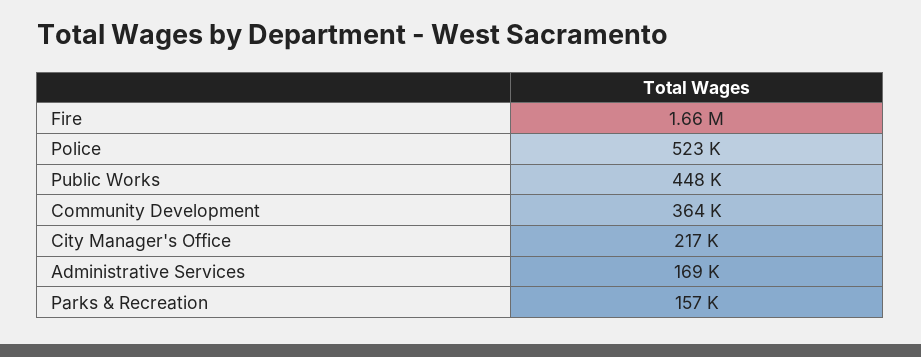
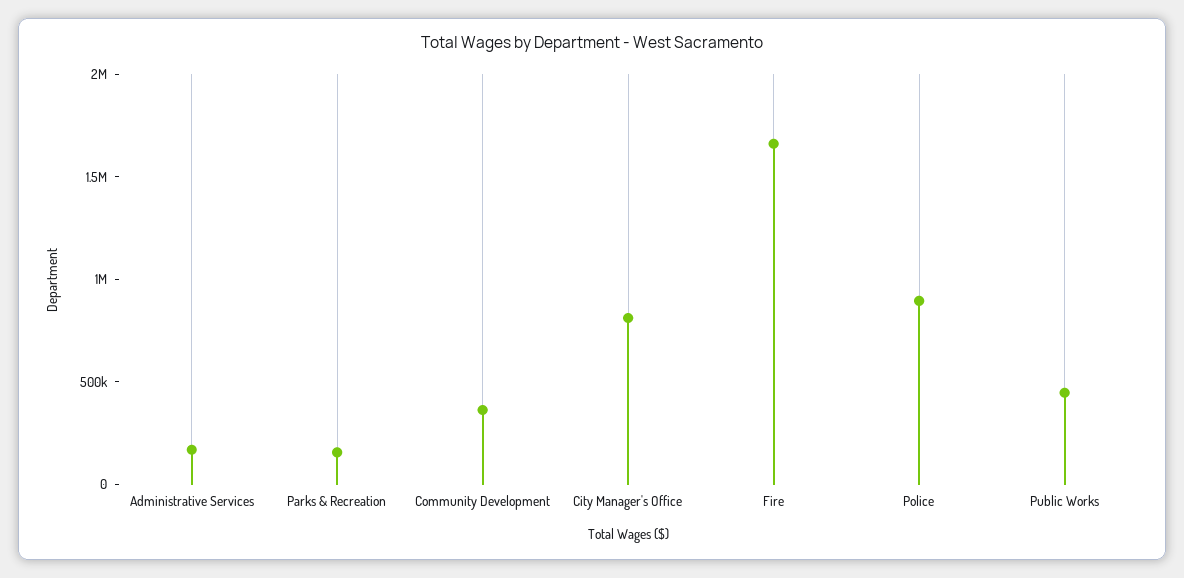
Police: 523000 -> 900000
City Manager's Office: 217000 -> 800000

